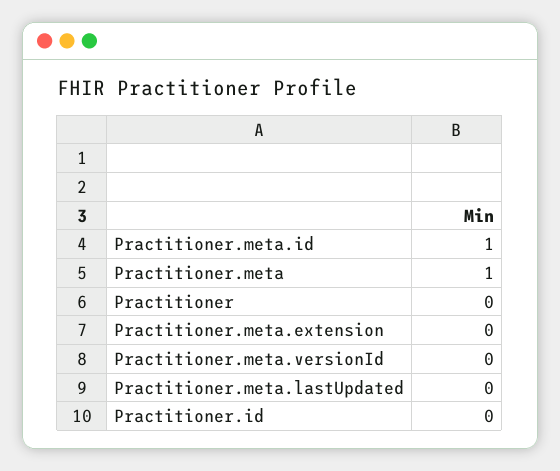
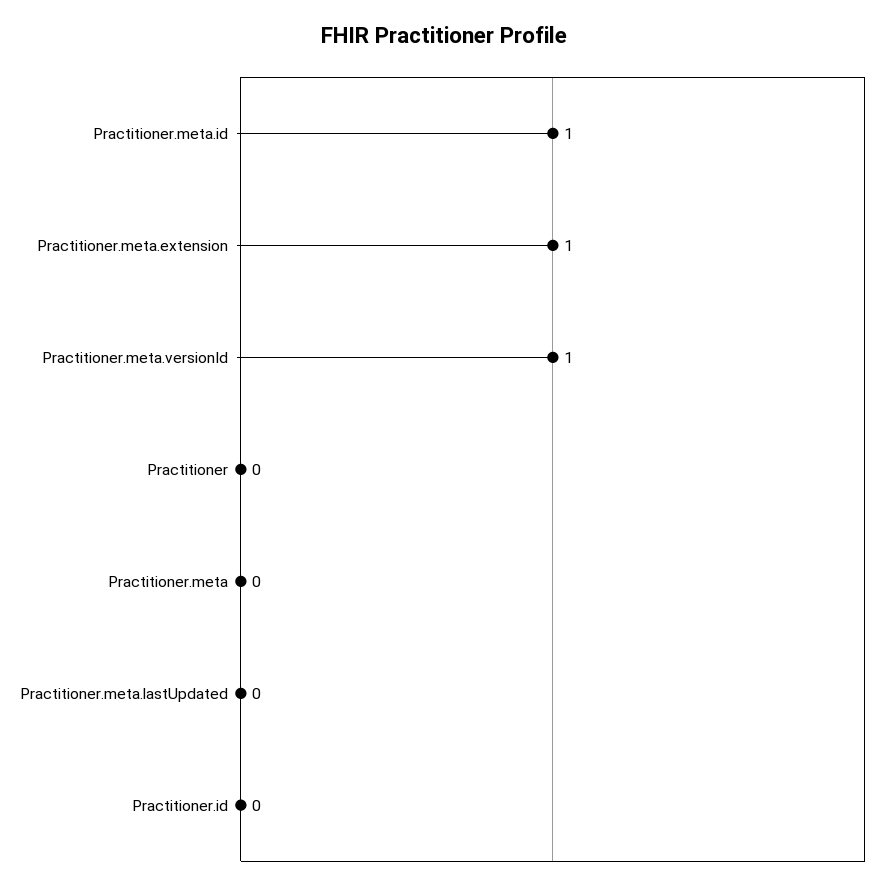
Practitioner.meta: 1 -> 0
Practitioner.meta.extension: 0 -> 1
Practitioner.meta.versionId: 0 -> 1

